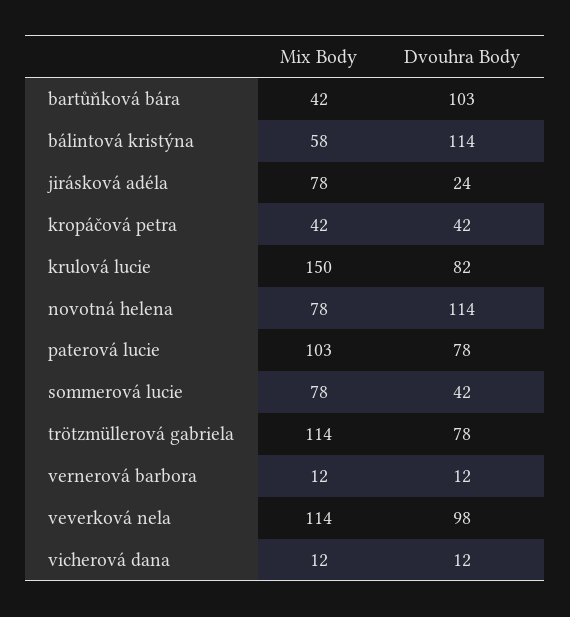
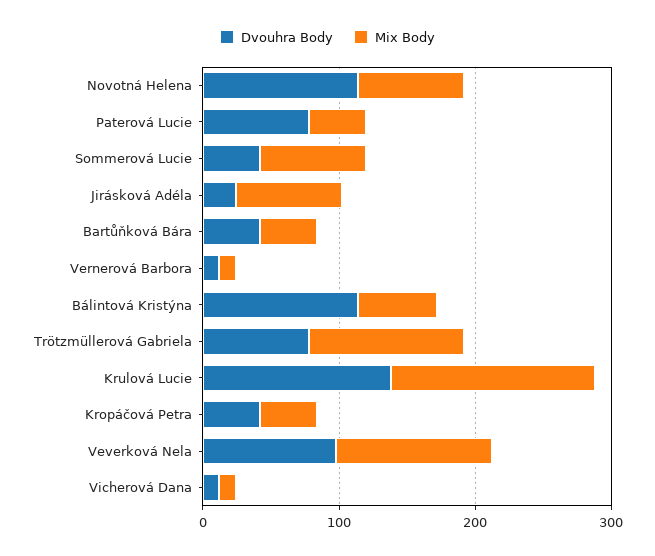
Dvouhra Body, bartůňková bára: 103 -> 40
Dvouhra Body, krulová lucie: 82 -> 140
Mix Body, paterová lucie: 103 -> 40

